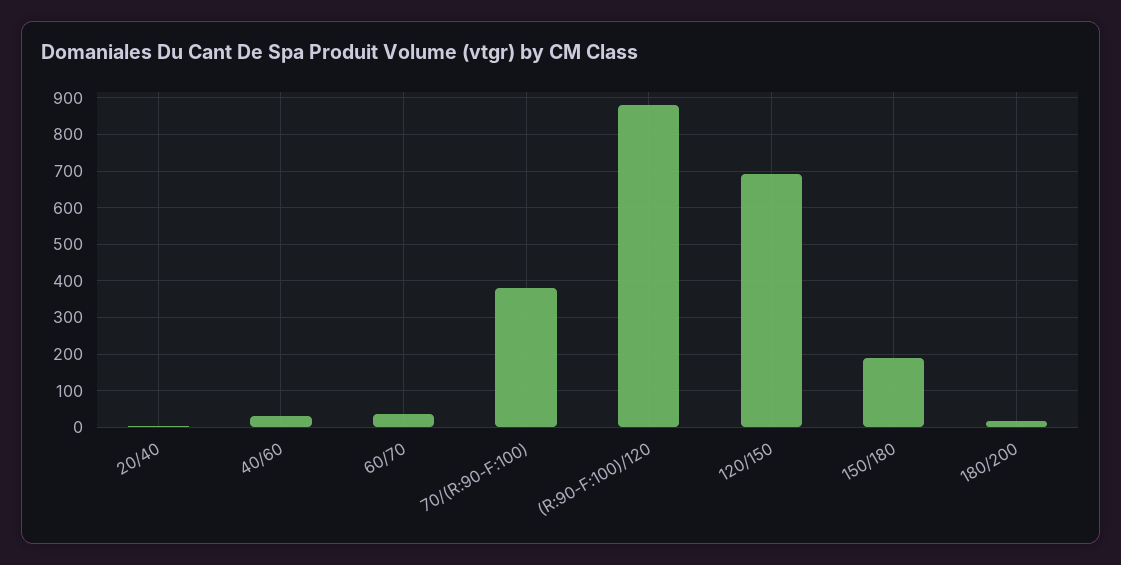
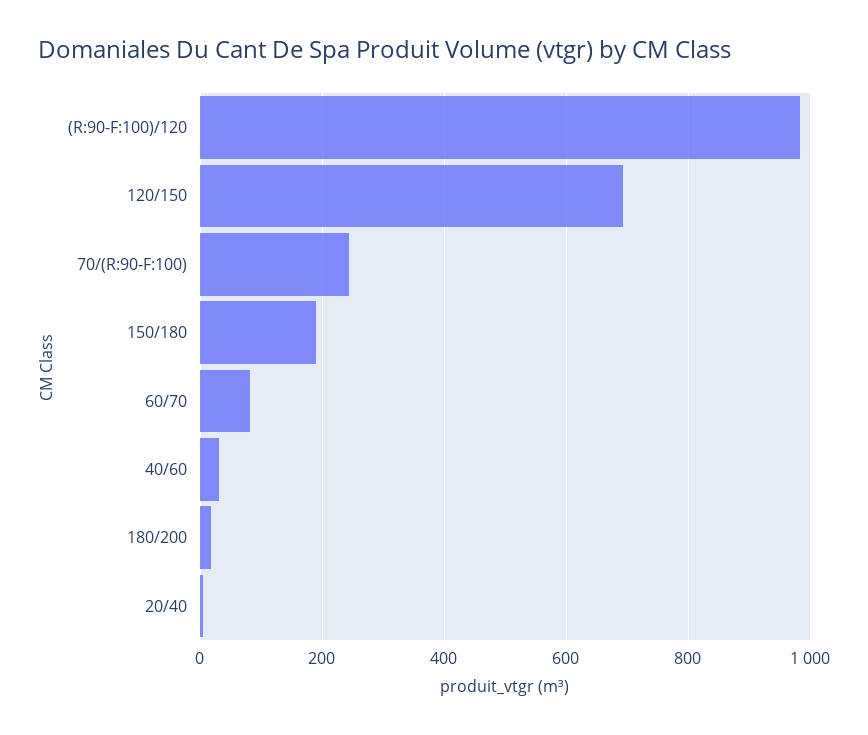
60/70: 40 -> 80
70/(R:90-F:100): 380 -> 240
(R:90-F:100)/120: 880 -> 980

